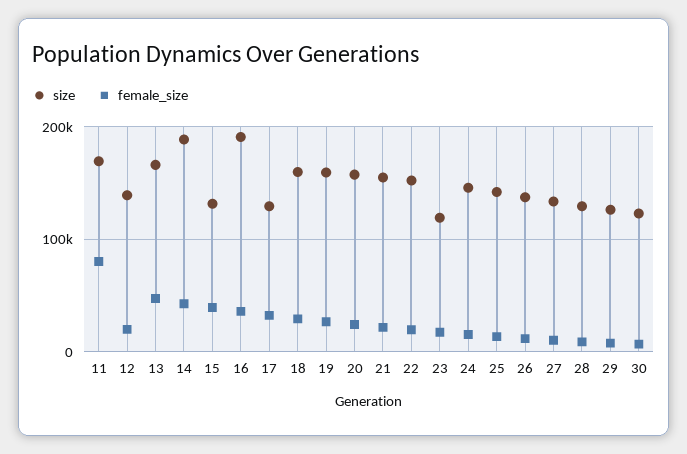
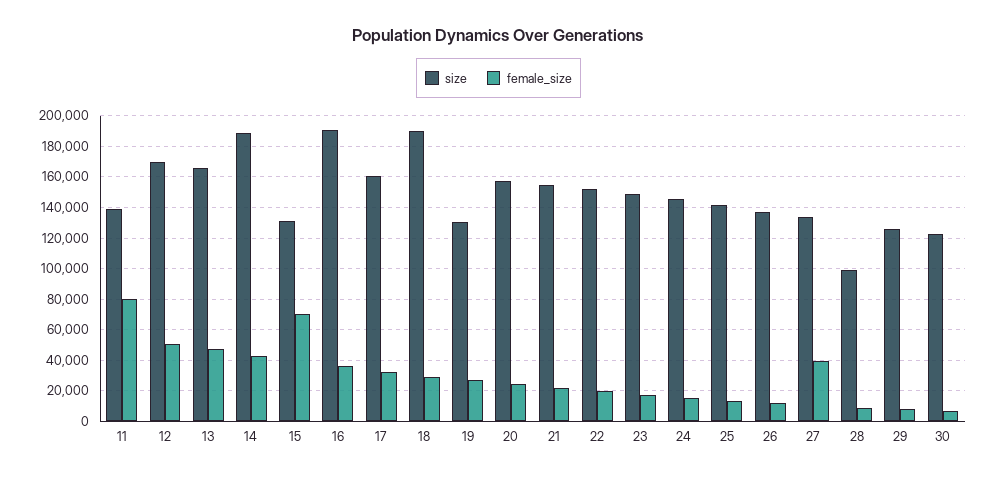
size, 11: 170000 -> 140000
size, 12: 140000 -> 170000
female_size, 12: 20000 -> 50000
female_size, 15: 40000 -> 70000
size, 17: 130000 -> 160000
size, 18: 160000 -> 190000
size, 19: 160000 -> 130000
size, 23: 120000 -> 150000
female_size, 27: 10000 -> 40000
size, 28: 130000 -> 100000

